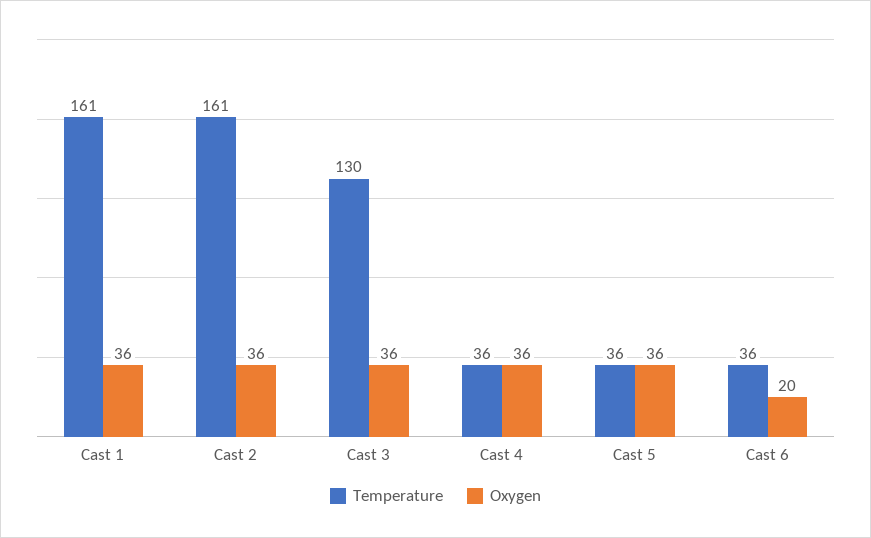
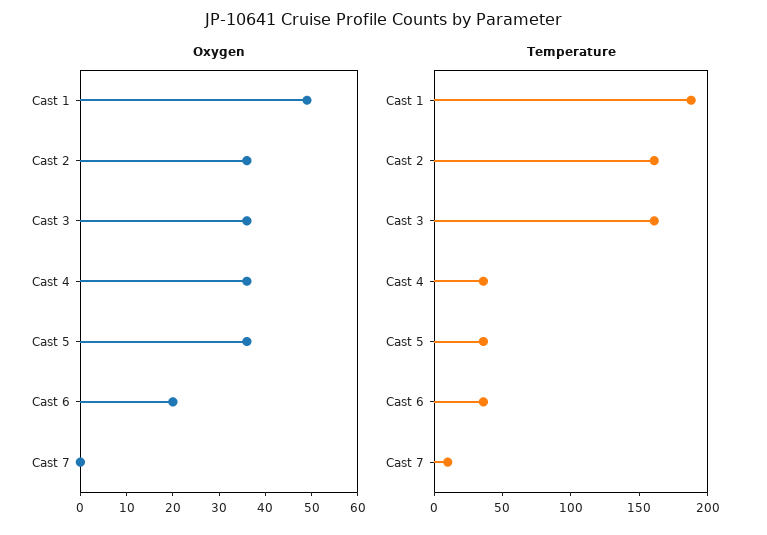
Temperature, Cast 1: 161 -> 190
Oxygen, Cast 1: 36 -> 50
Temperature, Cast 3: 130 -> 160
Oxygen, Cast 7: none -> 0
Temperature, Cast 7: none -> 10

